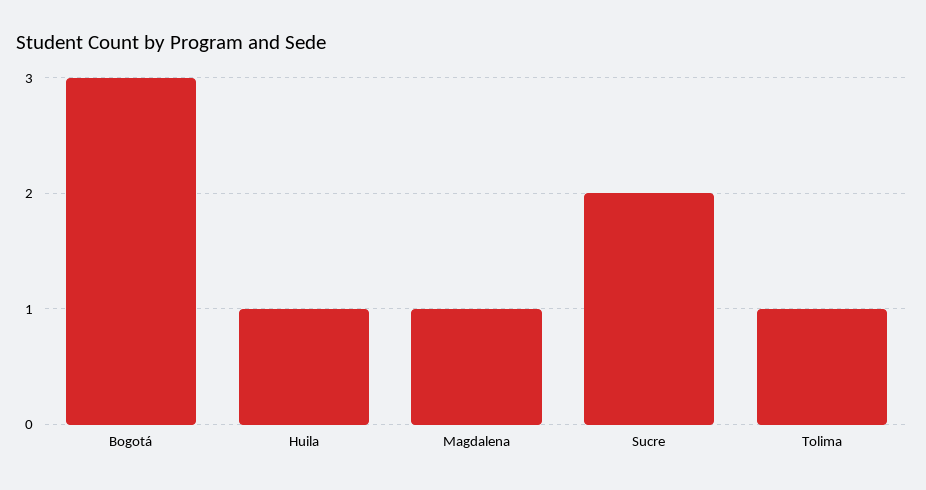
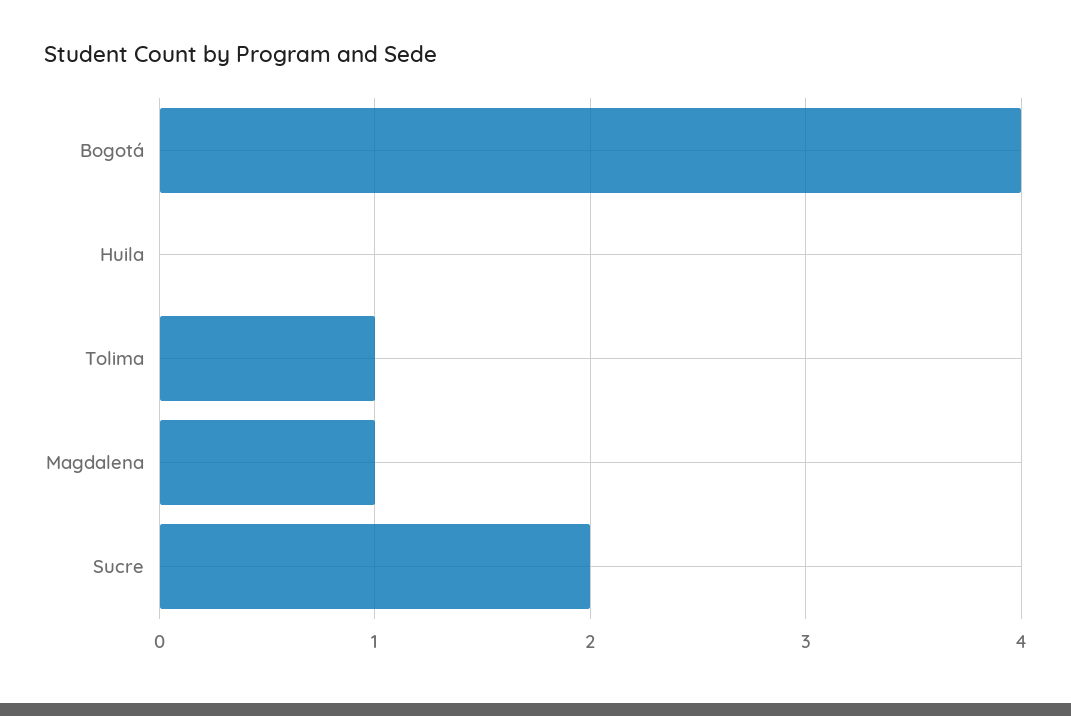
Bogotá: 3 -> 4
Huila: 1 -> 0

